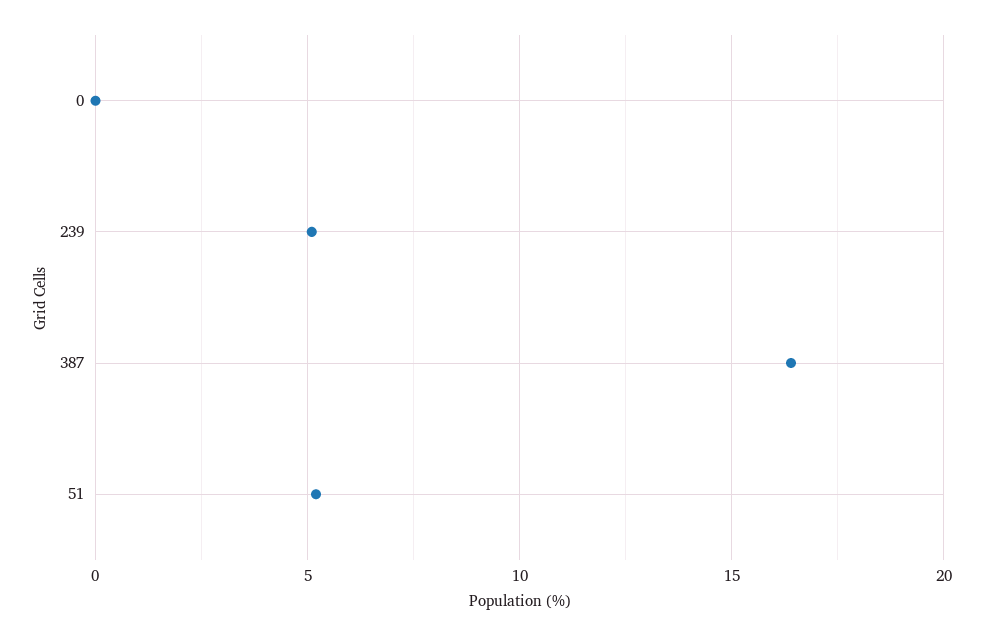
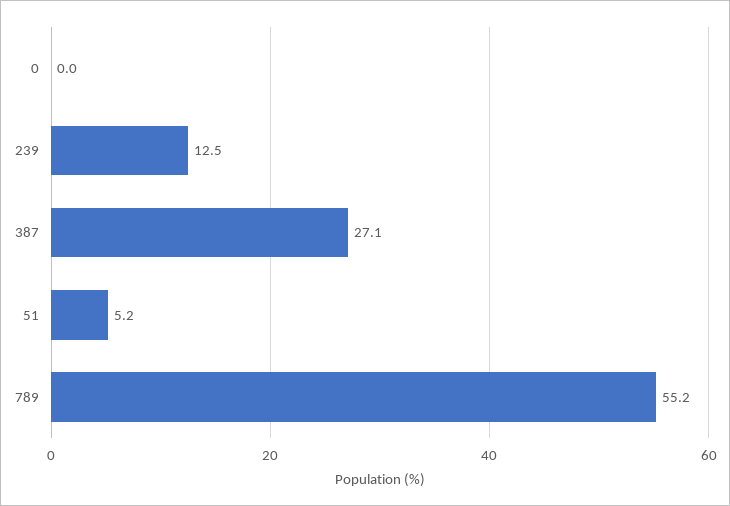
239: 5 -> 12.5
387: 16.5 -> 27.1
789: none -> 55.2

